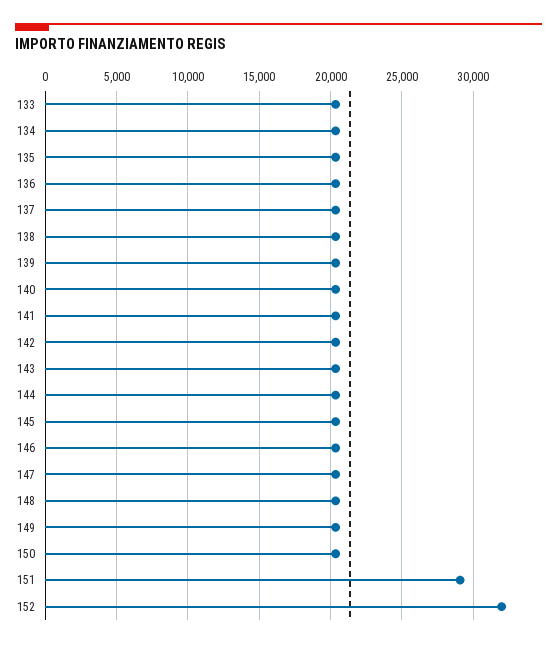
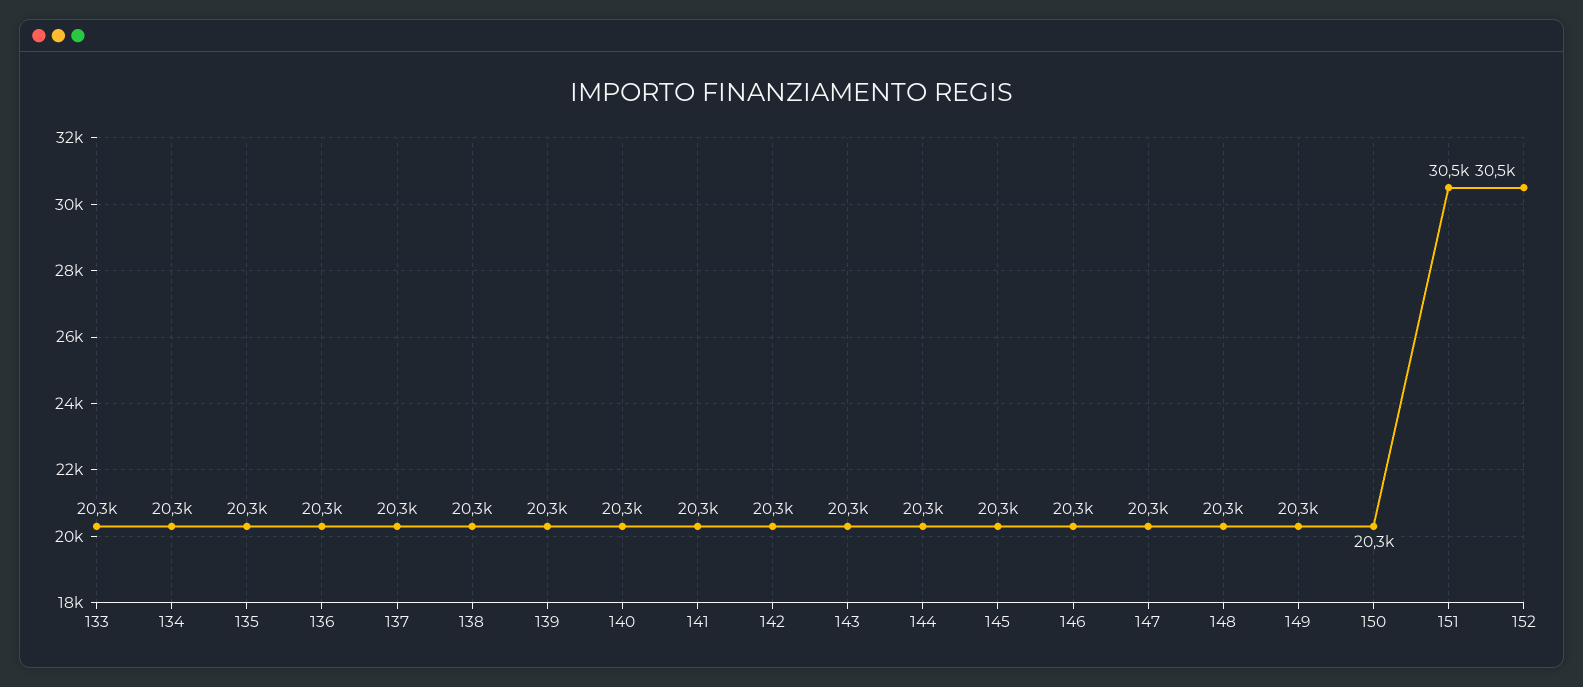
151: 29000 -> 30500
152: 32000 -> 30500

